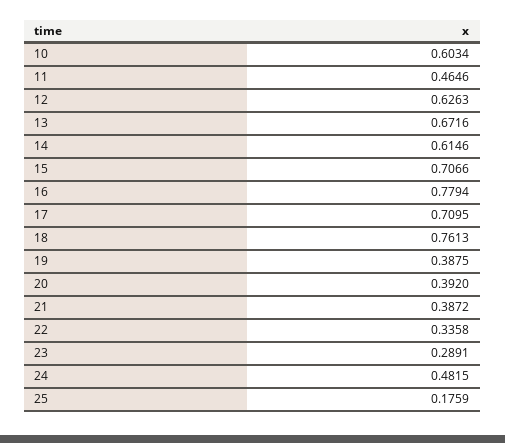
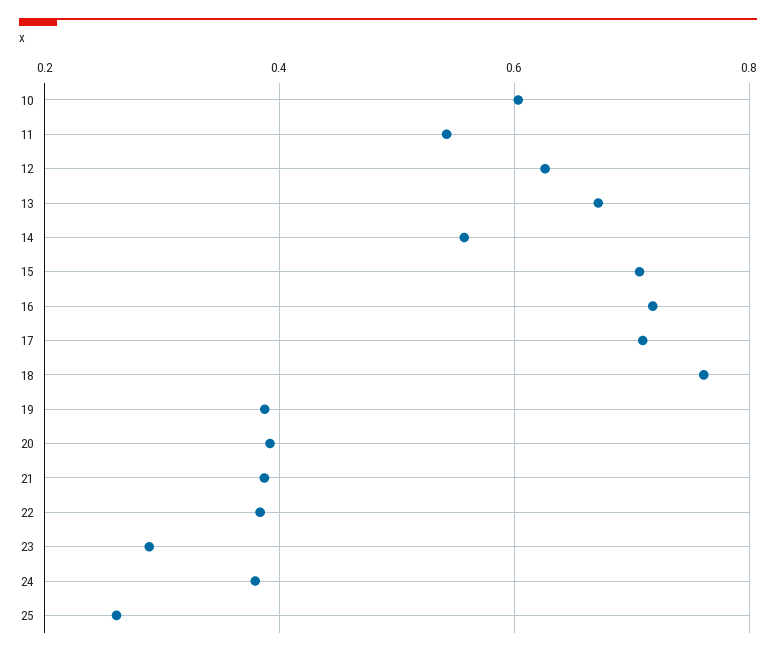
11: 0.4646 -> 0.54
14: 0.6146 -> 0.56
16: 0.7794 -> 0.72
22: 0.3358 -> 0.38
24: 0.4815 -> 0.38
25: 0.1759 -> 0.26

